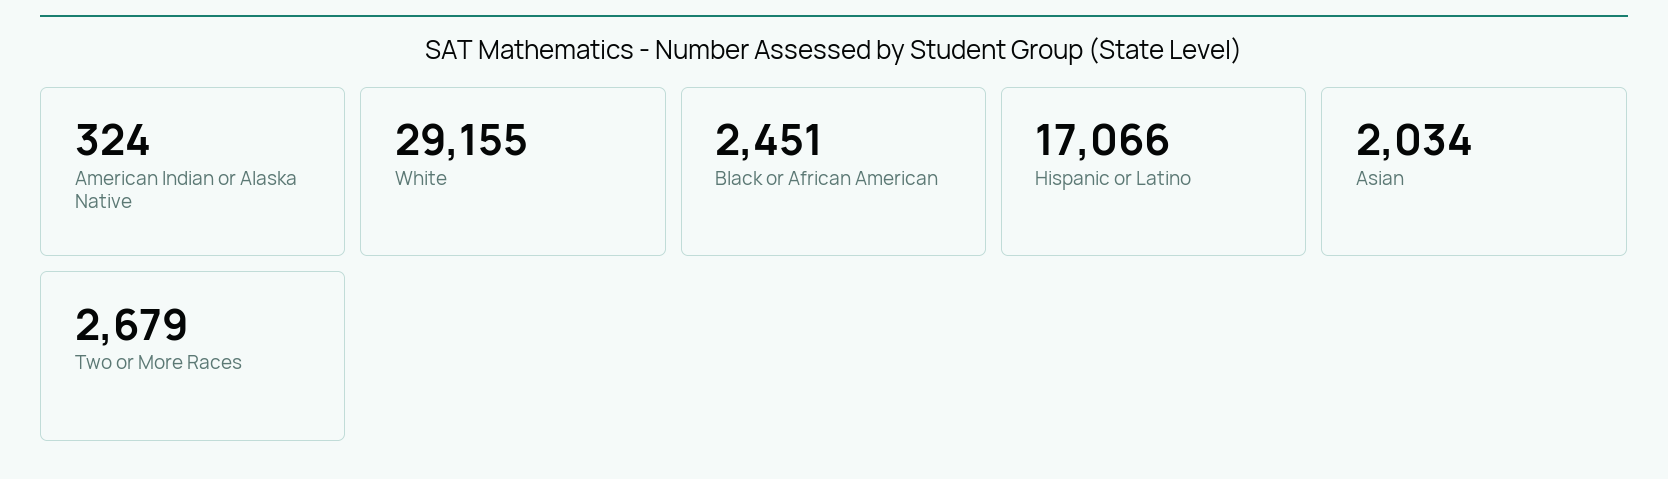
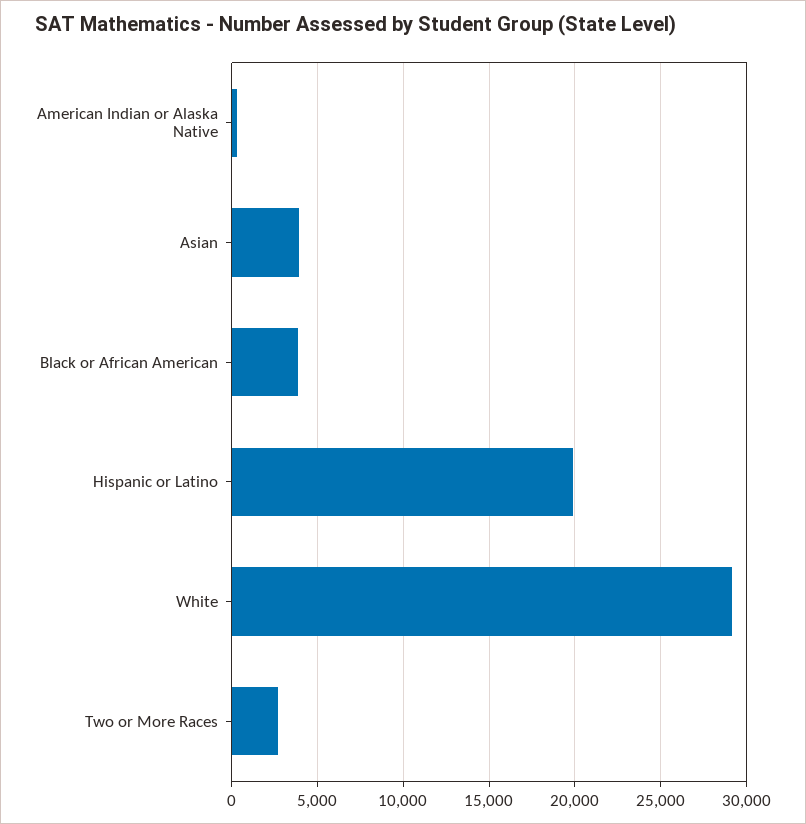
Black or African American: 2451 -> 4000
Hispanic or Latino: 17066 -> 20000
Asian: 2034 -> 4000

